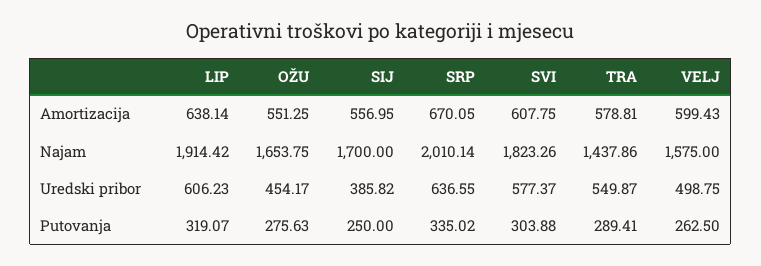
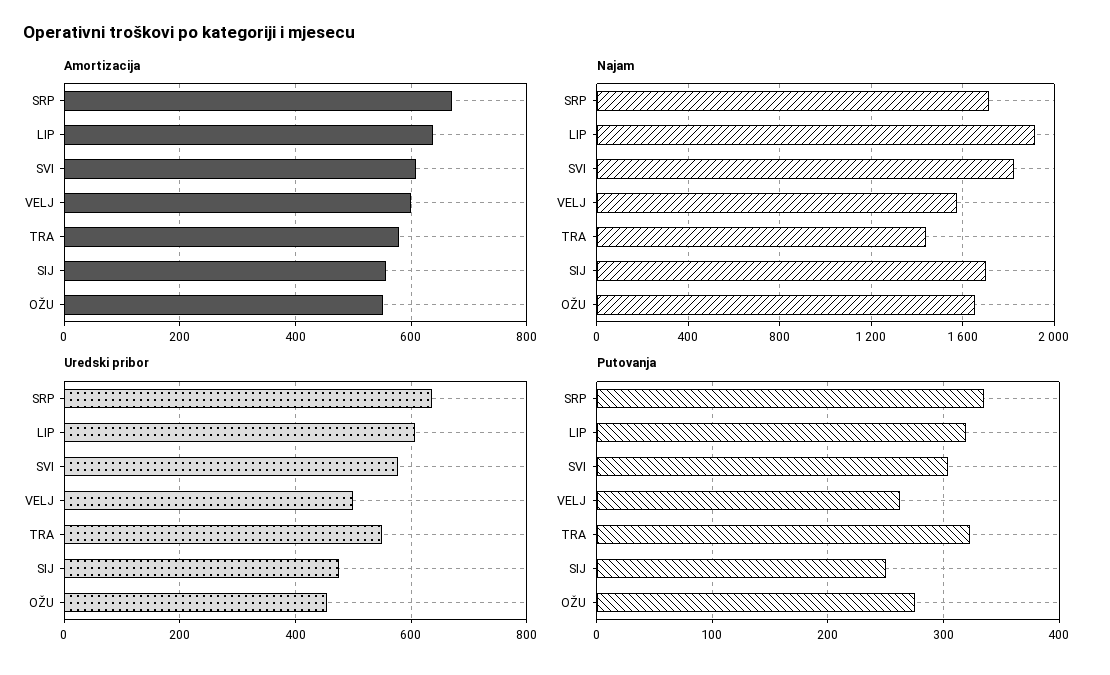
Najam, SRP: 2010.14 -> 1700
Uredski pribor, SIJ: 385.82 -> 480
Putovanja, TRA: 289.41 -> 320

